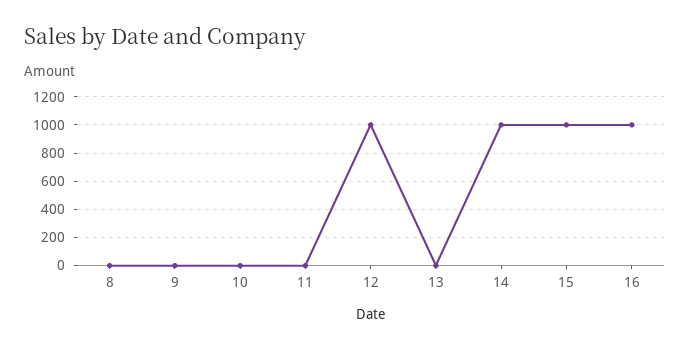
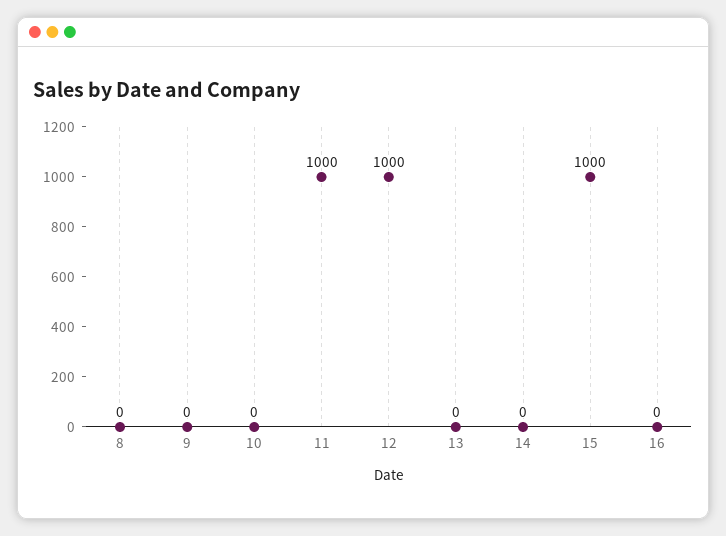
11: 0 -> 1000
14: 1000 -> 0
16: 1000 -> 0

